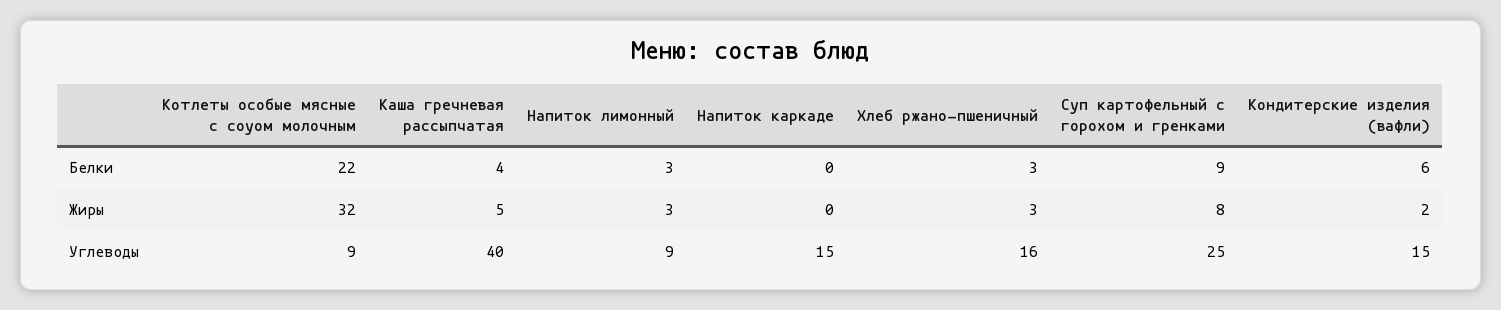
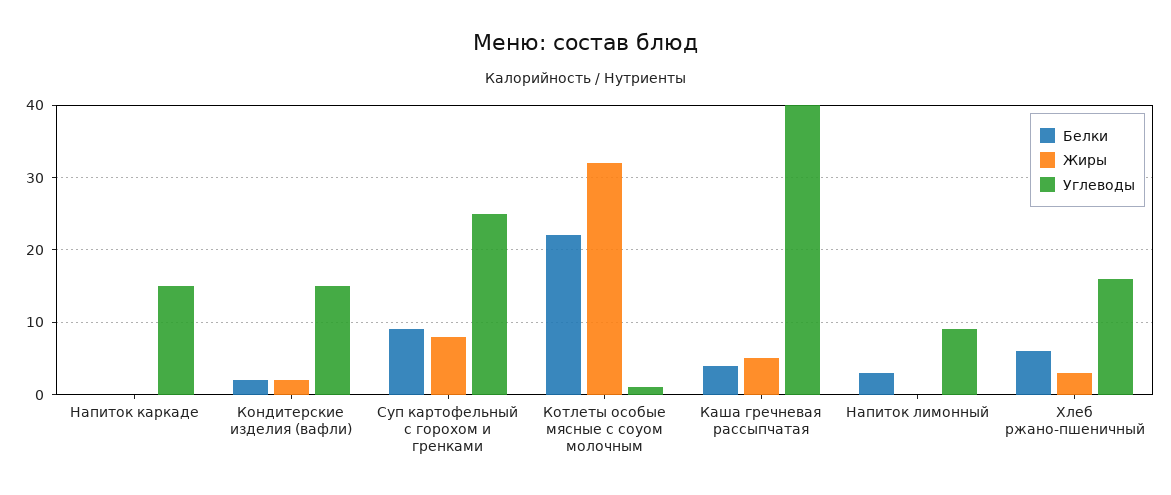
Белки, Хлеб ржано-пшеничный: 3 -> 6
Белки, Кондитерские изделия (вафли): 6 -> 2
Жиры, Напиток лимонный: 3 -> 0
Углеводы, Котлеты особые мясные с соуом молочным: 9 -> 1

